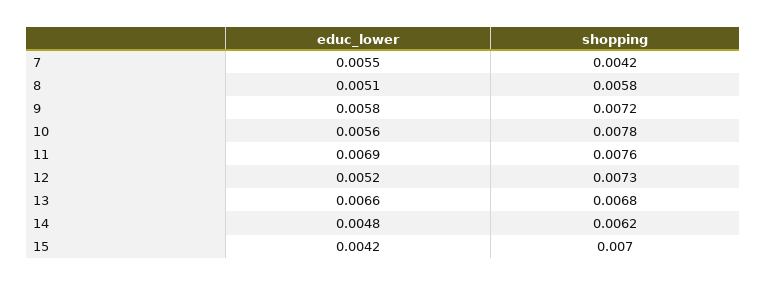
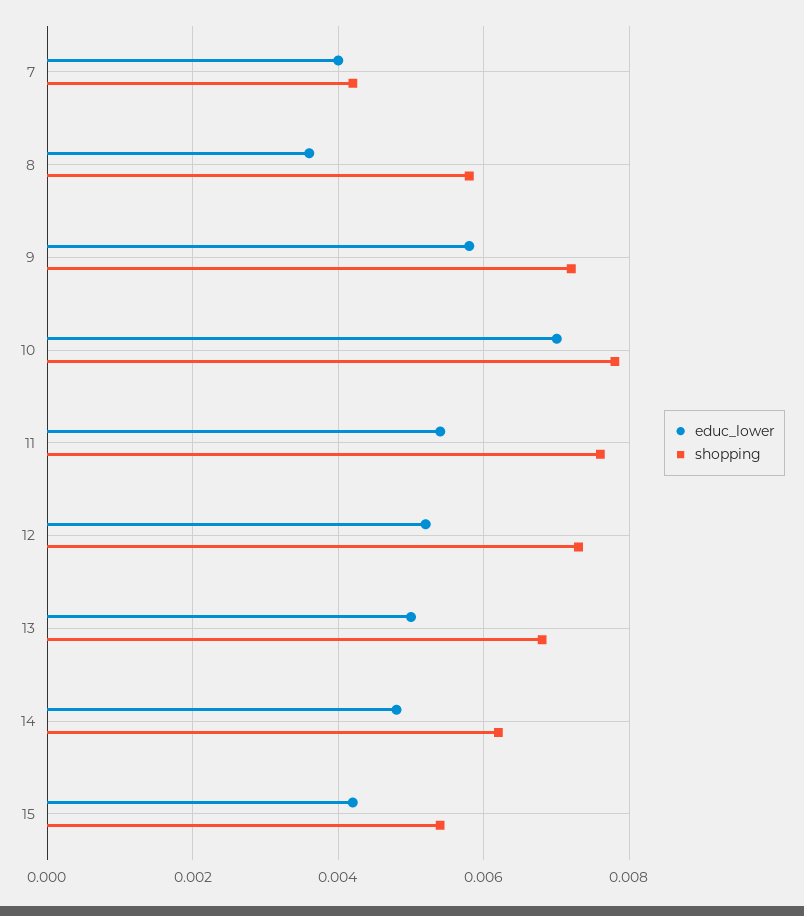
educ_lower, 7: 0.0055 -> 0.004
educ_lower, 8: 0.0051 -> 0.0035
educ_lower, 10: 0.0056 -> 0.007
educ_lower, 11: 0.0069 -> 0.0055
educ_lower, 13: 0.0066 -> 0.005
shopping, 15: 0.007 -> 0.0055

